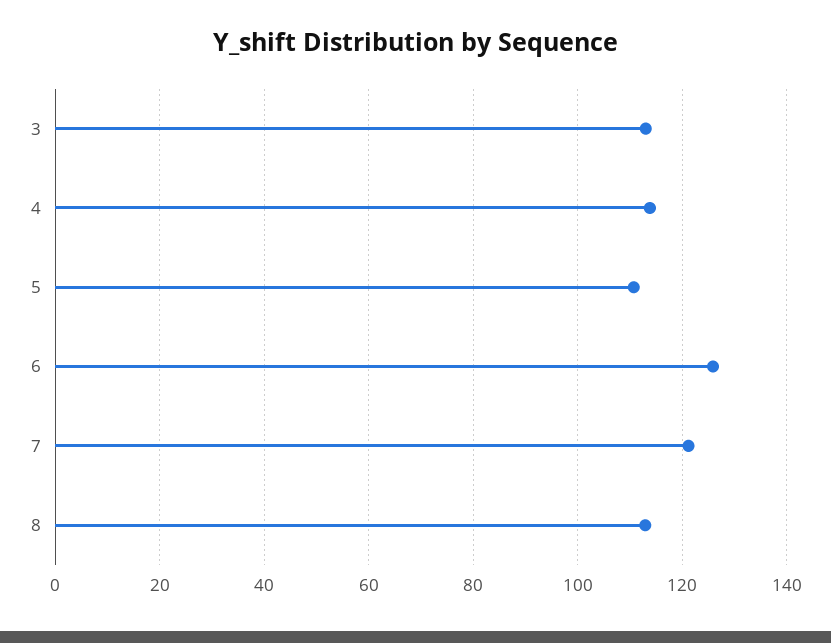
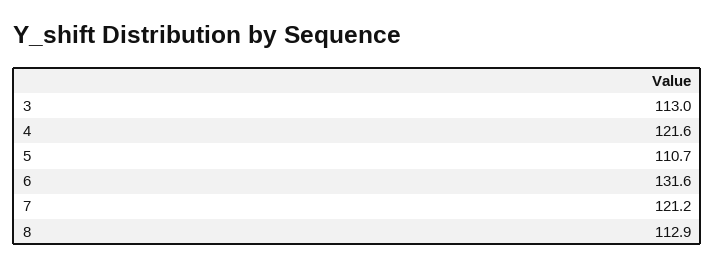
4: 114 -> 121.6
6: 126 -> 131.6

